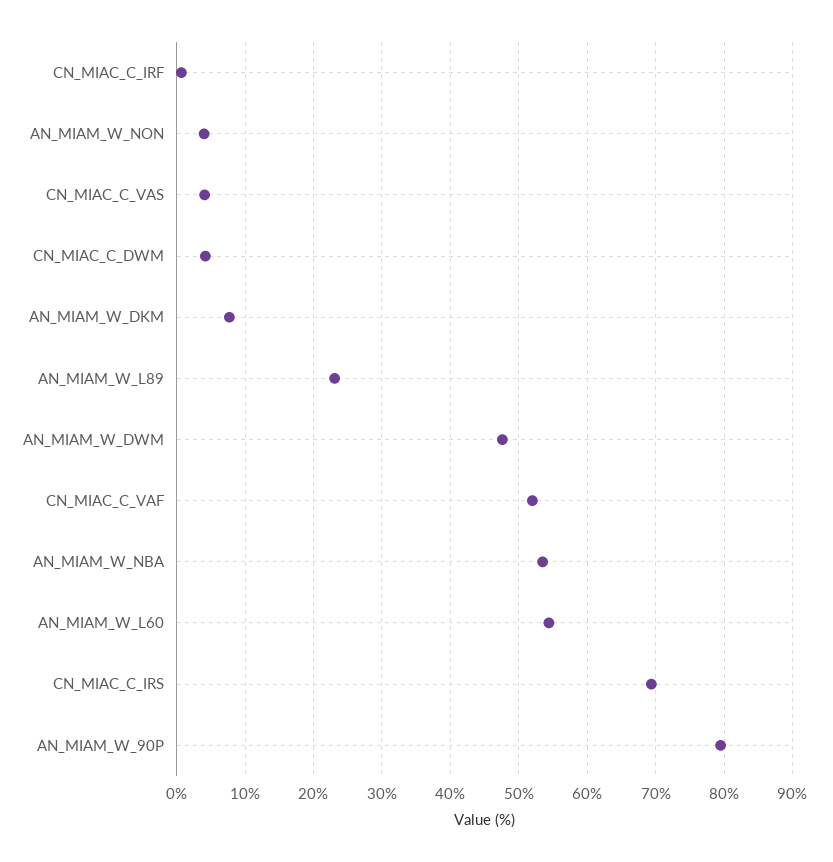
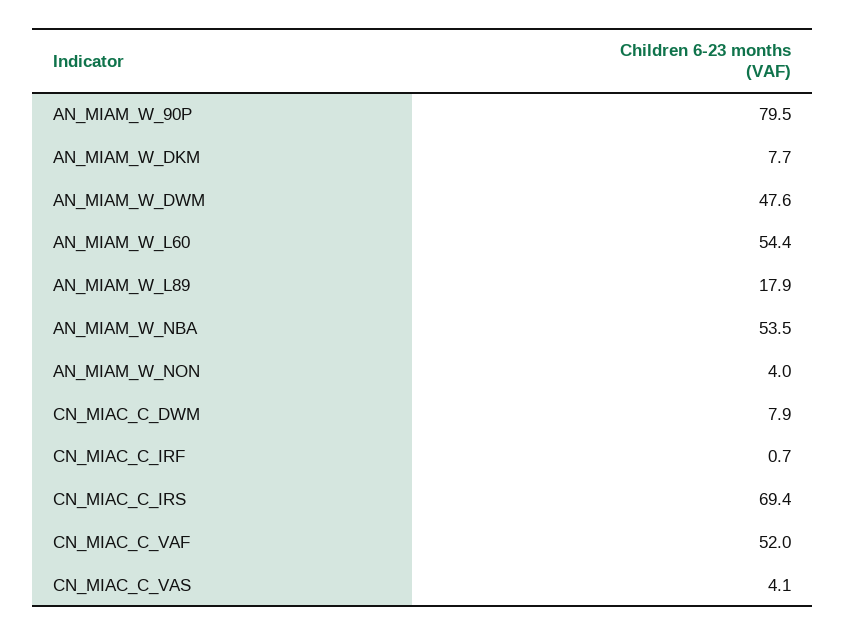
CN_MIAC_C_DWM: 4 -> 7.9
AN_MIAM_W_L89: 23 -> 17.9

